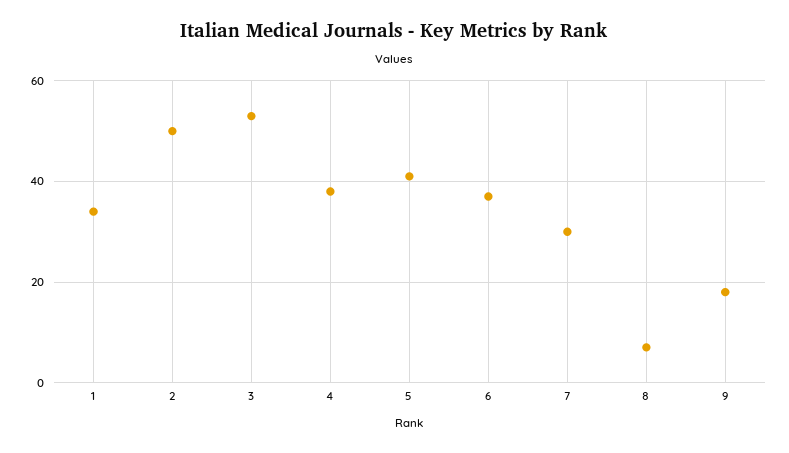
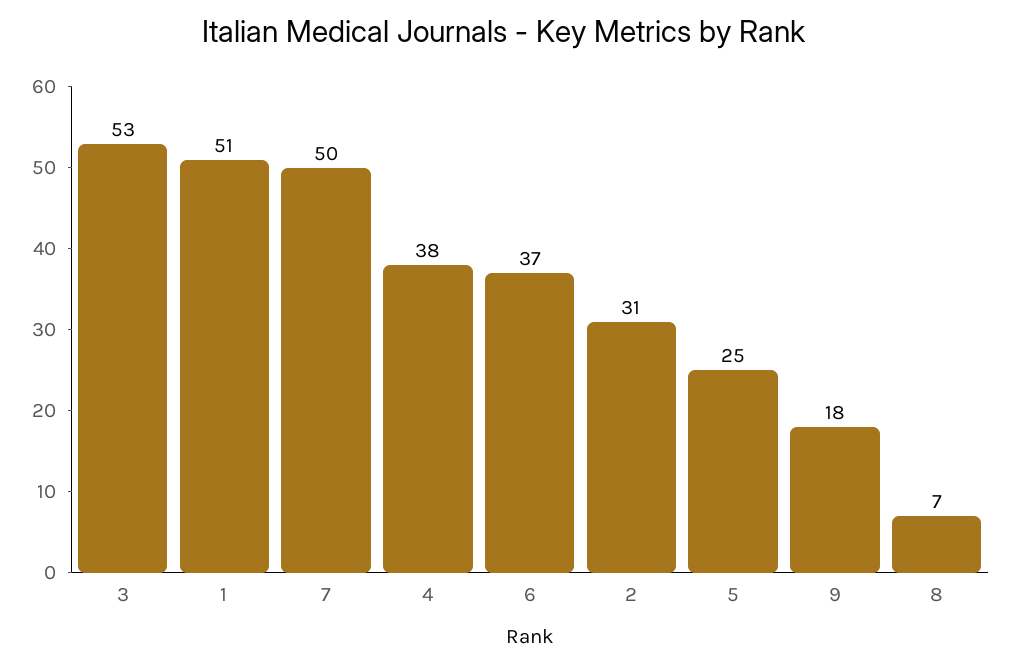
1: 35 -> 51
2: 50 -> 31
5: 40 -> 25
7: 30 -> 50

